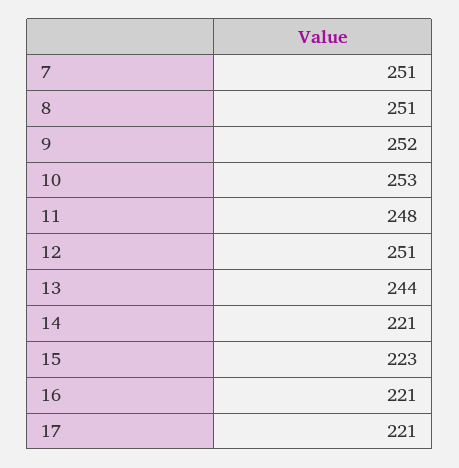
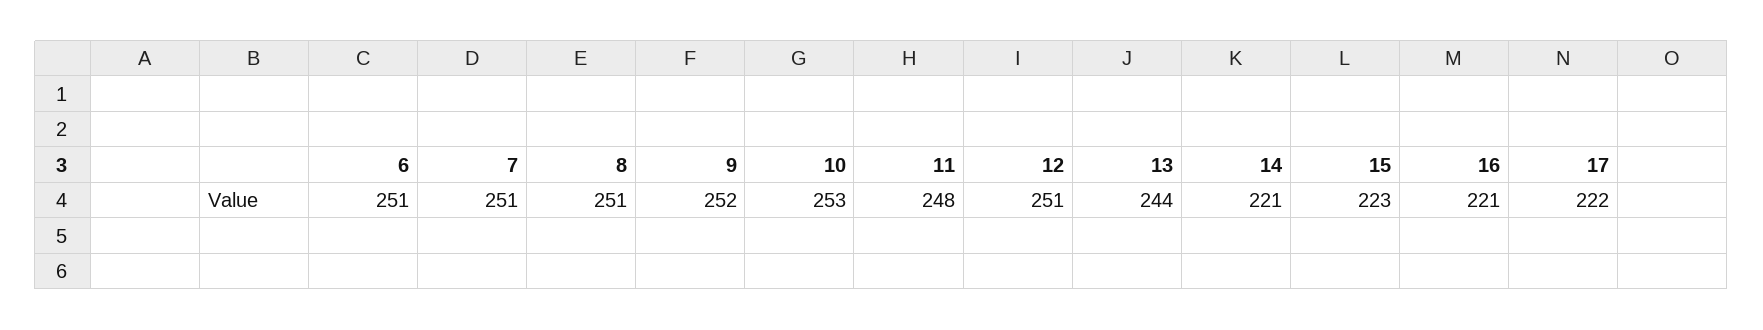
17: 221 -> 222
6: none -> 251

